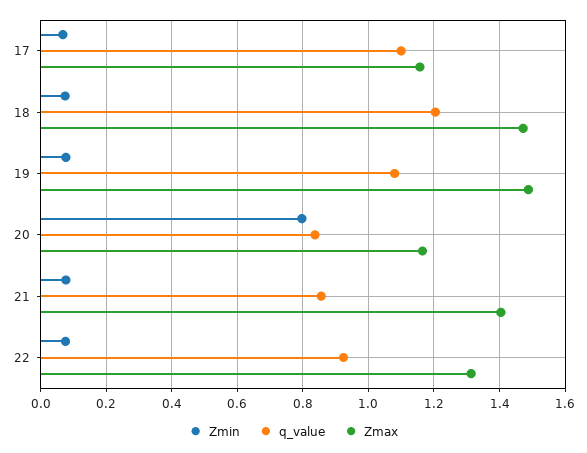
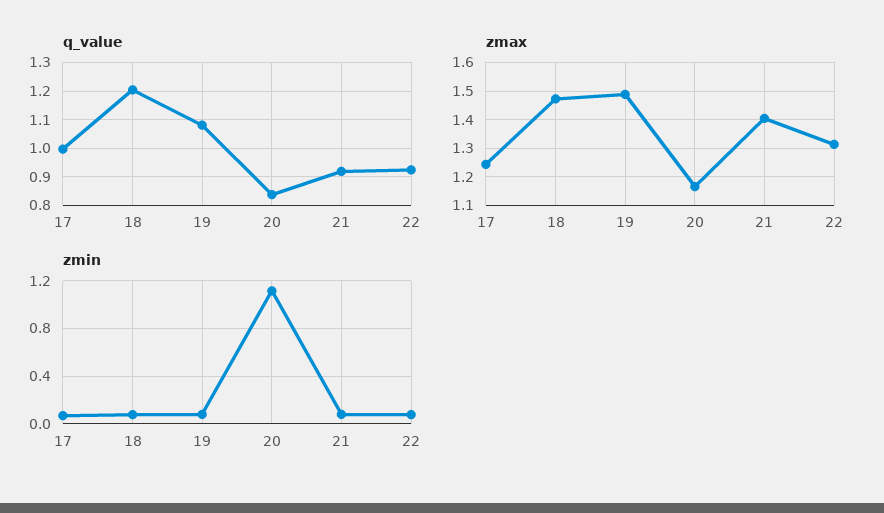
q_value, 17: 1.1 -> 1
Zmax, 17: 1.16 -> 1.25
Zmin, 20: 0.8 -> 1.1
q_value, 21: 0.86 -> 0.925

